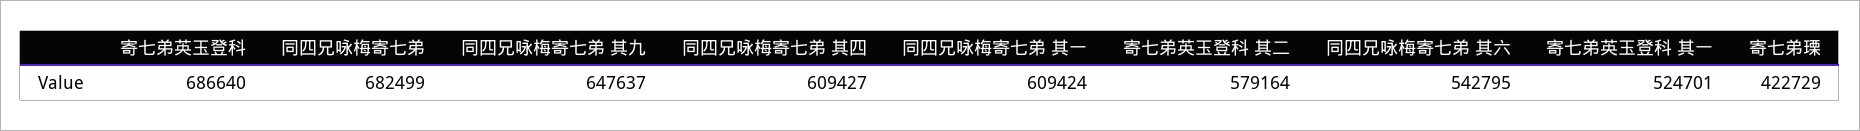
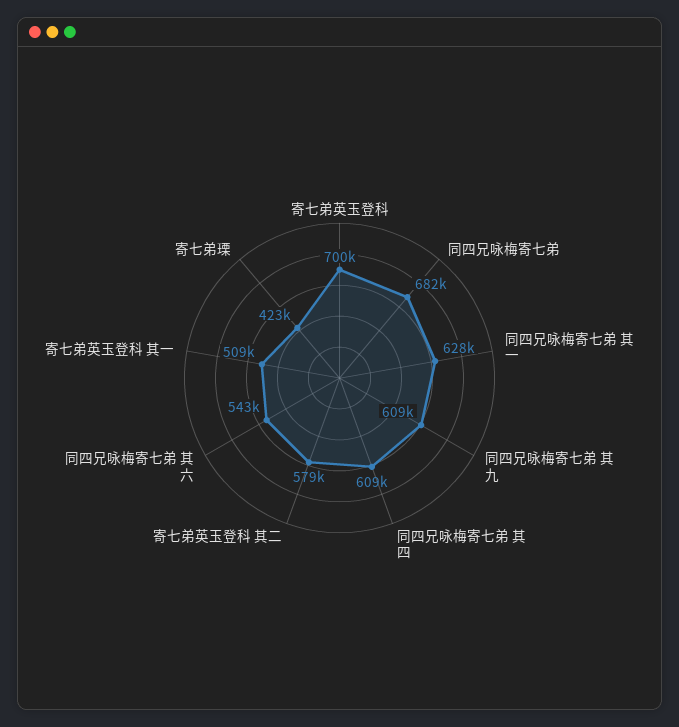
寄七弟英玉登科: 686640 -> 700000
同四兄咏梅寄七弟 其九: 647637 -> 609000
同四兄咏梅寄七弟 其一: 609424 -> 628000
寄七弟英玉登科 其一: 524701 -> 509000

